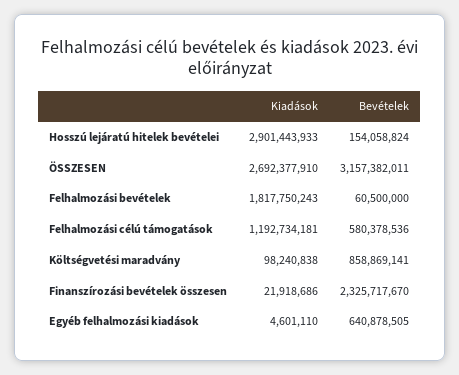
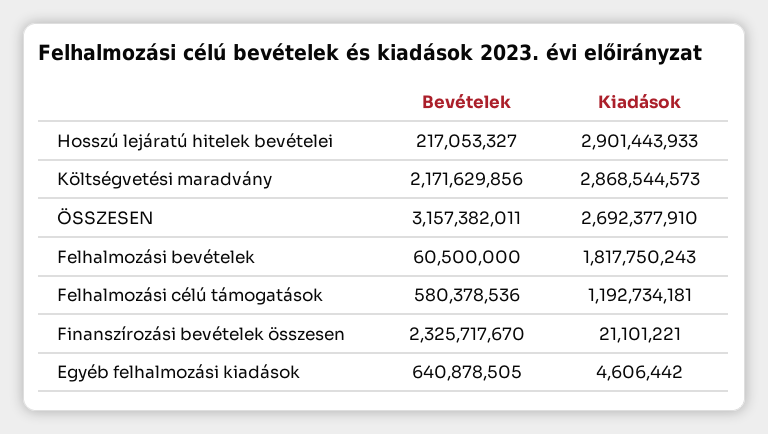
Bevételek, Hosszú lejáratú hitelek bevételei: 154058824 -> 217053327
Kiadások, Költségvetési maradvány: 98240838 -> 2868544573
Bevételek, Költségvetési maradvány: 858869141 -> 2171629856
Kiadások, Finanszírozási bevételek összesen: 21918686 -> 21101221
Kiadások, Egyéb felhalmozási kiadások: 4601110 -> 4606442

